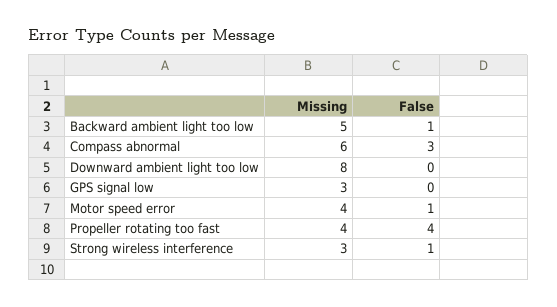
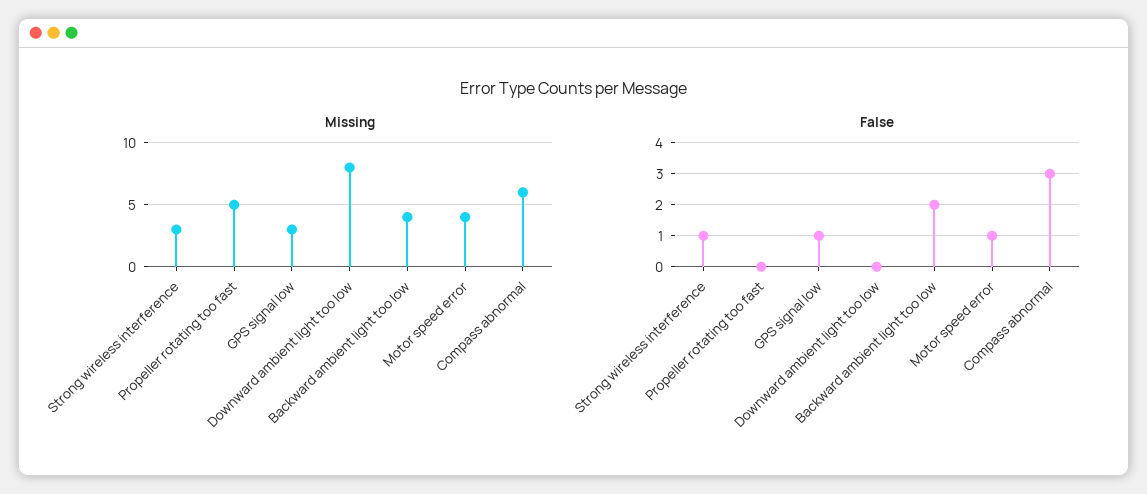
Missing, Backward ambient light too low: 5 -> 4
False, Backward ambient light too low: 1 -> 2
False, GPS signal low: 0 -> 1
Missing, Propeller rotating too fast: 4 -> 5
False, Propeller rotating too fast: 4 -> 0

